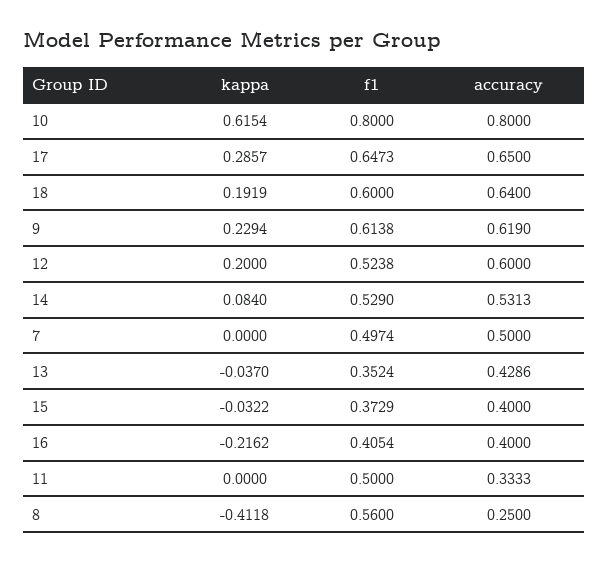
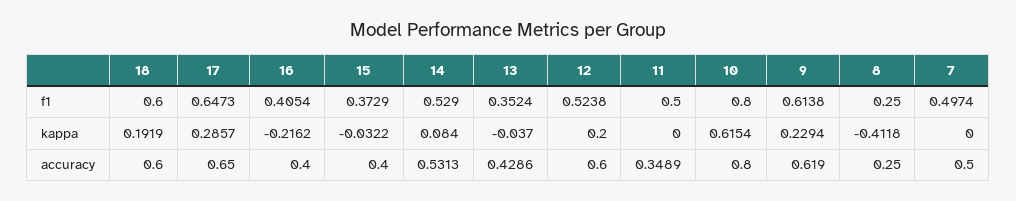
accuracy, 18: 0.64 -> 0.6
accuracy, 11: 0.3333 -> 0.3489
f1, 8: 0.56 -> 0.25

